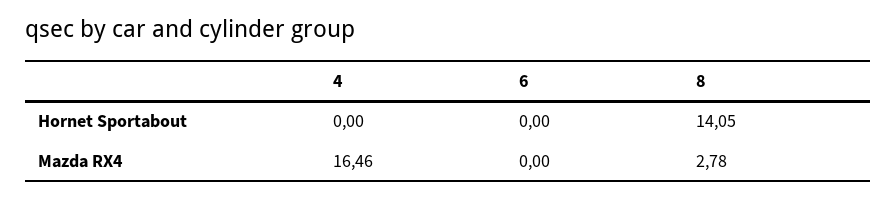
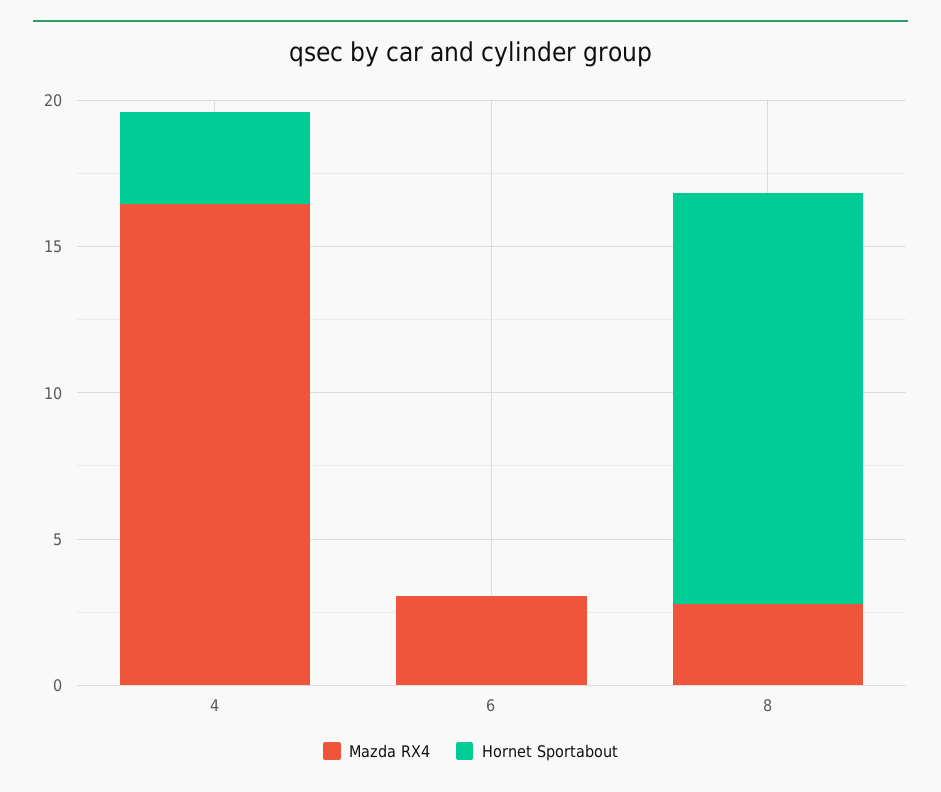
Hornet Sportabout, 4: 0 -> 3
Mazda RX4, 6: 0 -> 3

